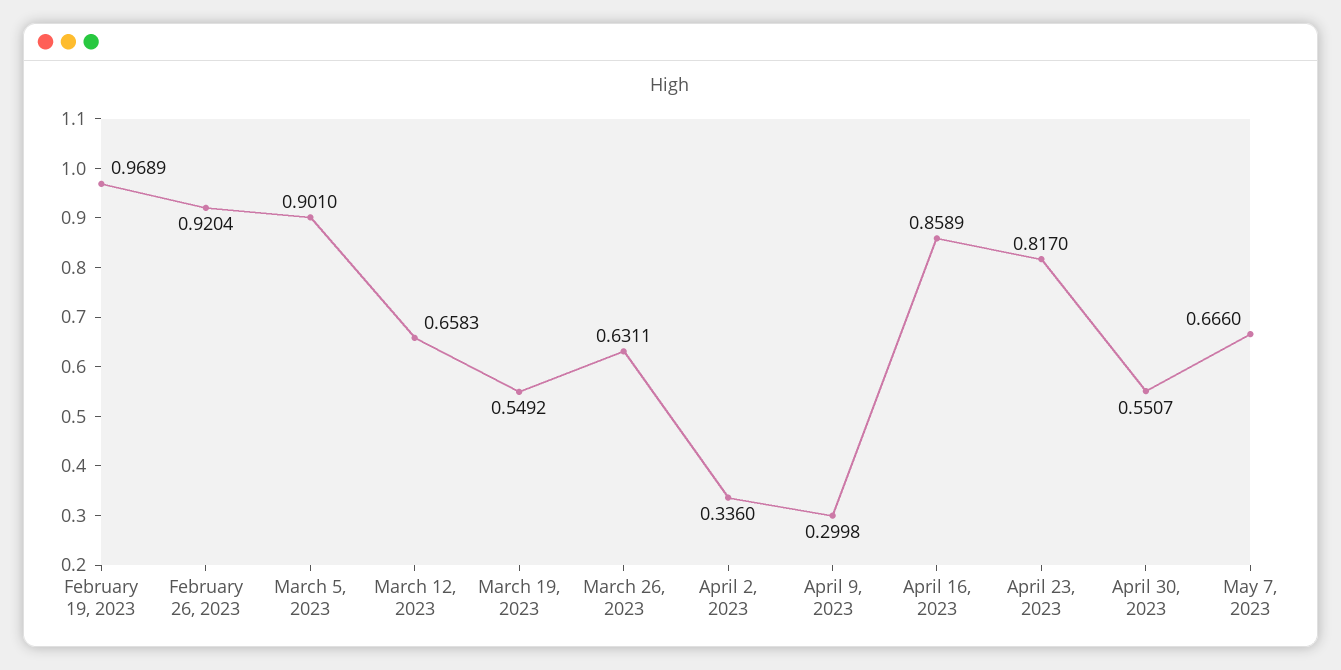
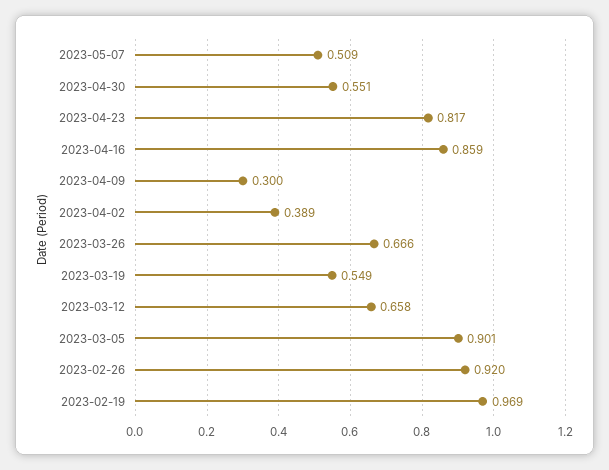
March 26, 2023: 0.6311 -> 0.666
April 2, 2023: 0.336 -> 0.389
May 7, 2023: 0.666 -> 0.509

